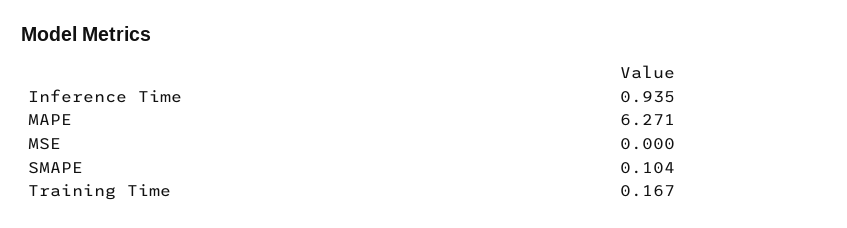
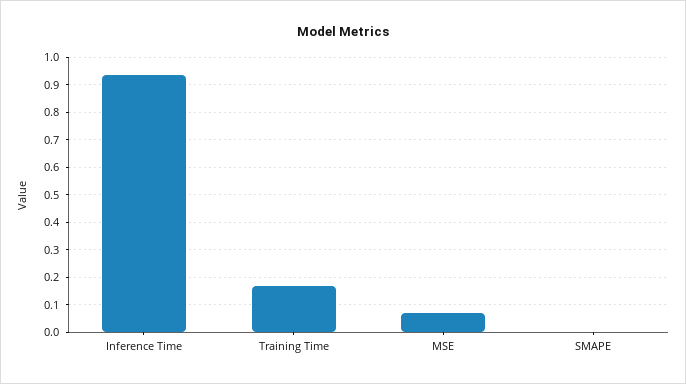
MAPE: 6.271 -> none
MSE: 0 -> 0.075
SMAPE: 0.104 -> 0

